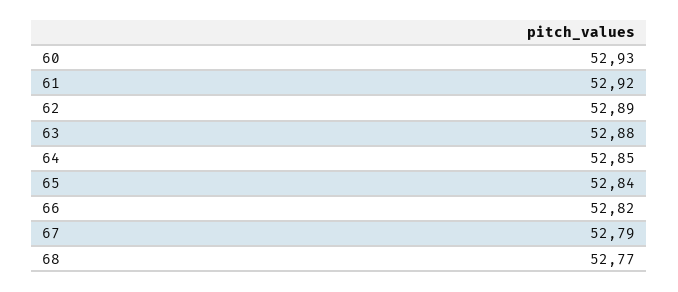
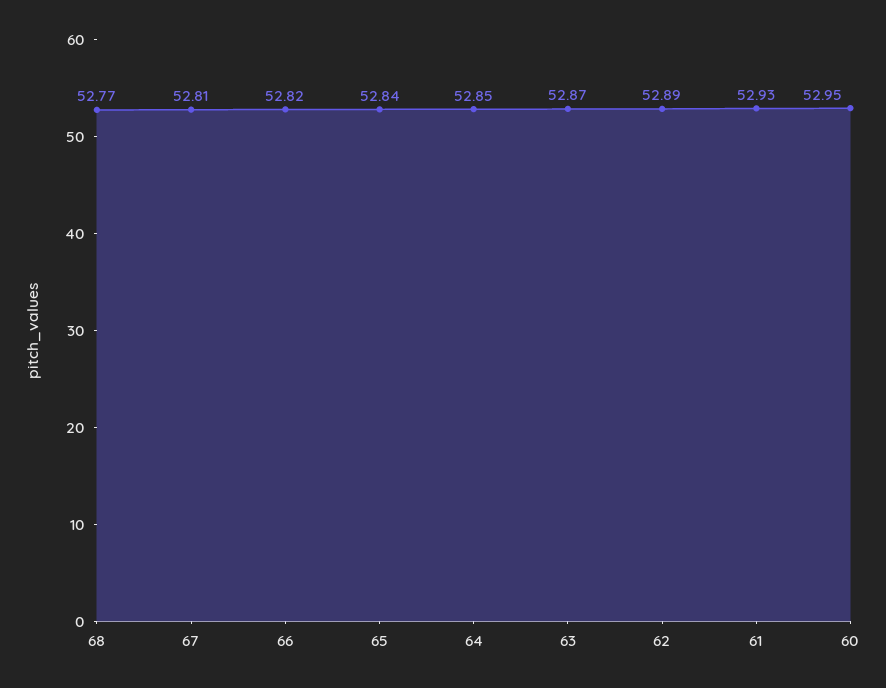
60: 52.93 -> 52.95
61: 52.92 -> 52.93
63: 52.88 -> 52.87
67: 52.79 -> 52.81

